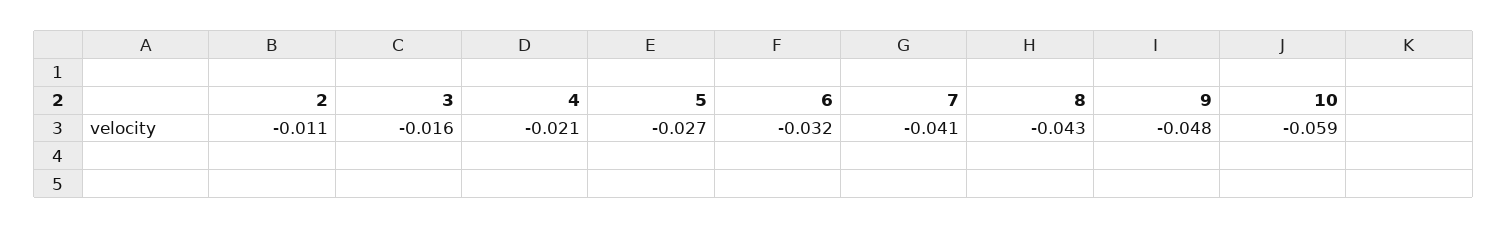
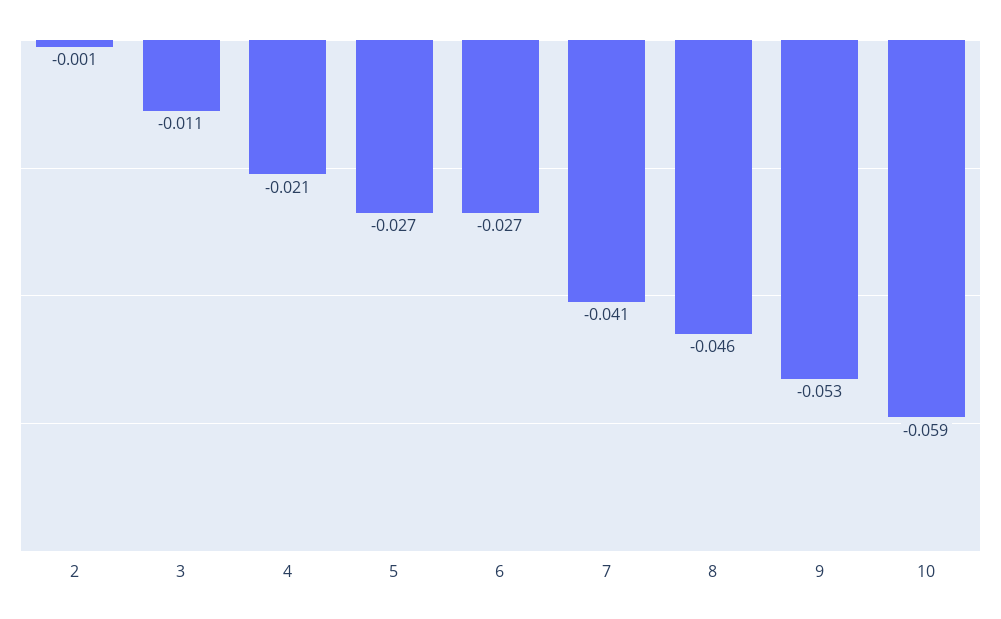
2: -0.011 -> -0.001
3: -0.016 -> -0.011
6: -0.032 -> -0.027
8: -0.043 -> -0.046
9: -0.048 -> -0.053

